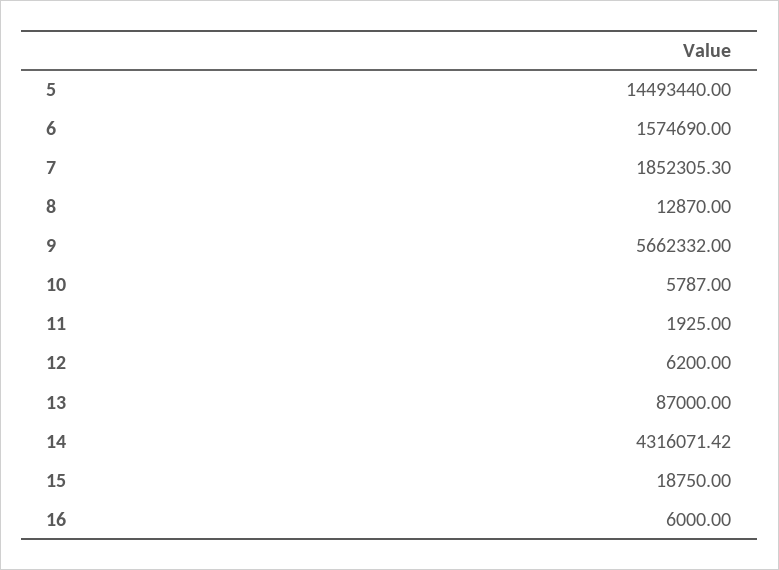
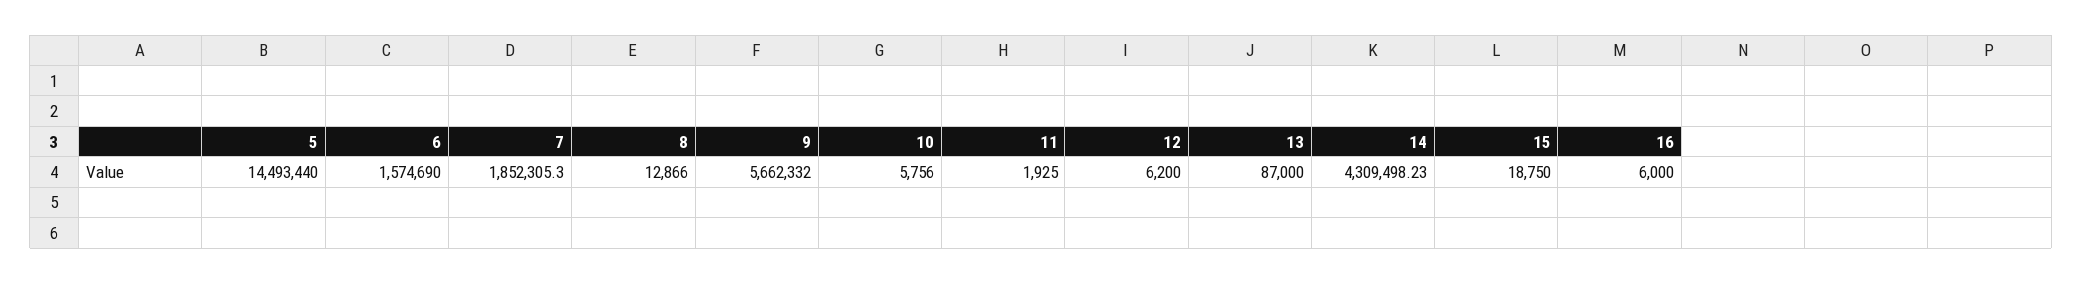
8: 12870 -> 12866
10: 5787 -> 5756
14: 4316071.42 -> 4309498.23

